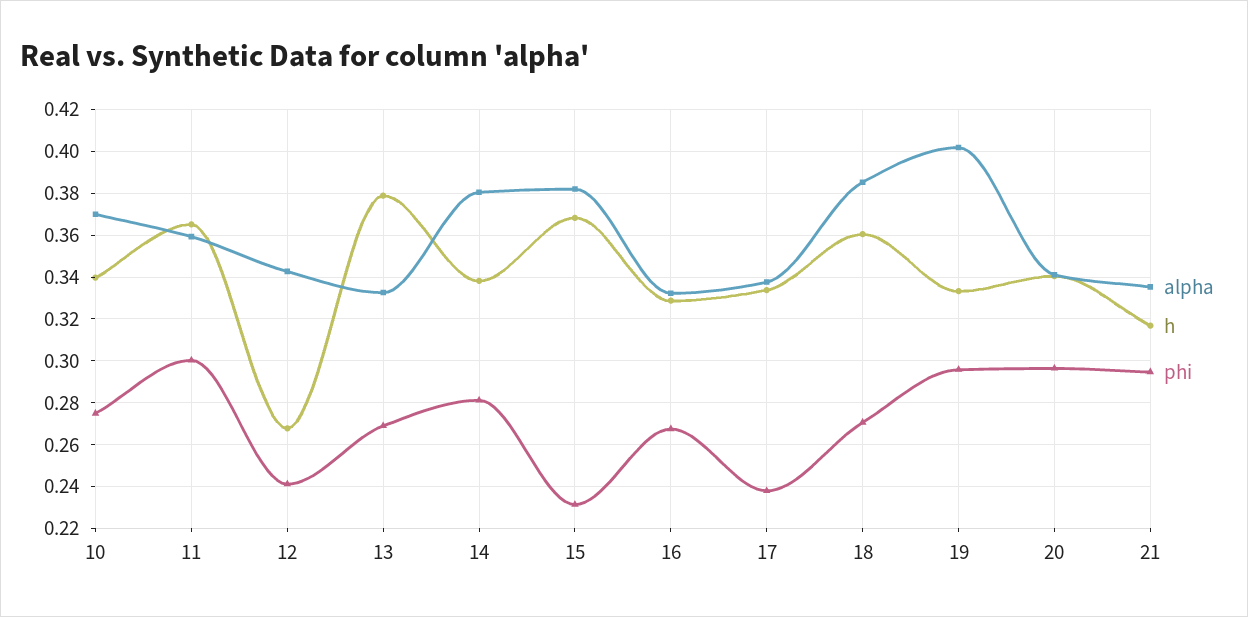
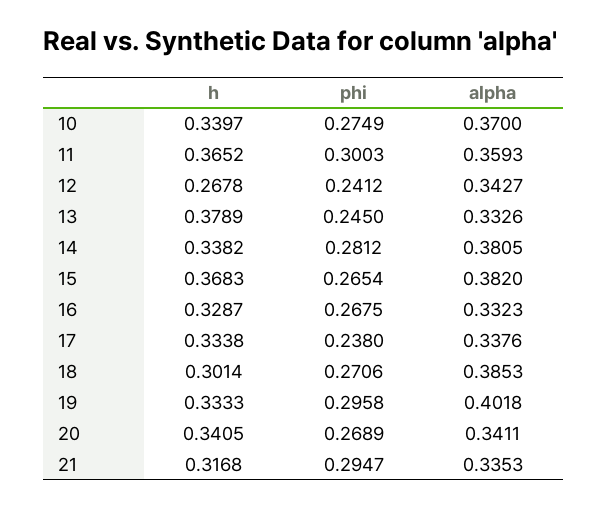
phi, 13: 0.27 -> 0.245
phi, 15: 0.23 -> 0.2654
h, 18: 0.36 -> 0.3014
phi, 20: 0.295 -> 0.2689

